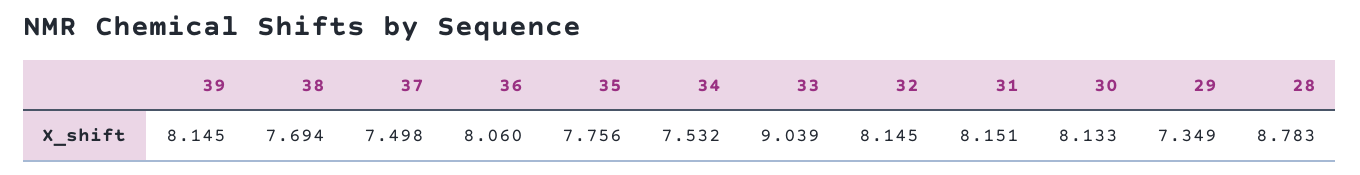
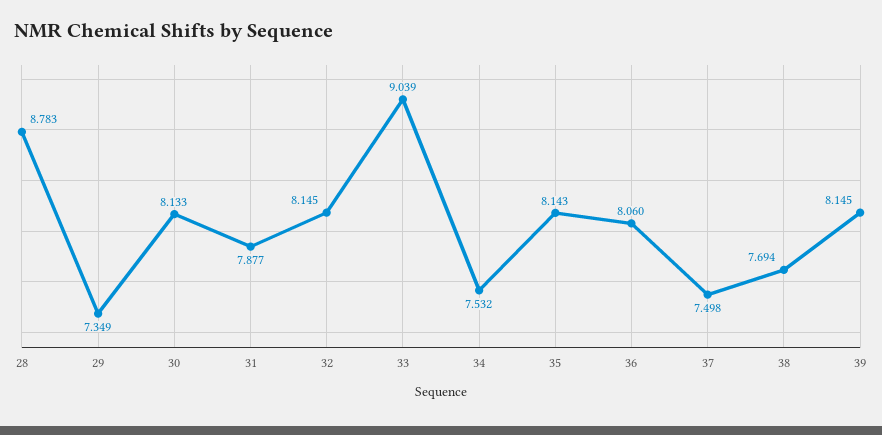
35: 7.756 -> 8.143
31: 8.151 -> 7.877

